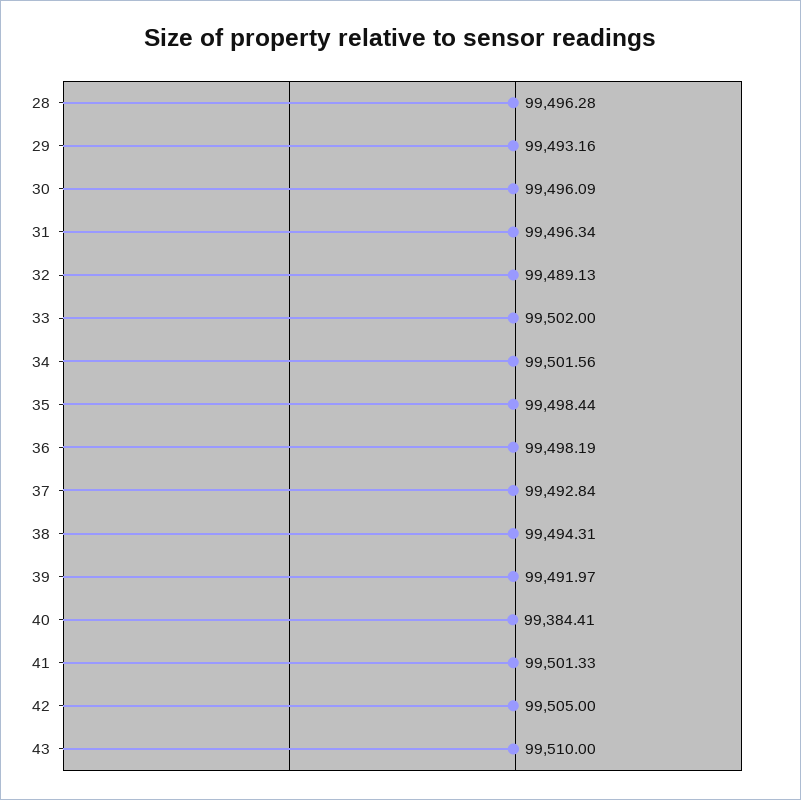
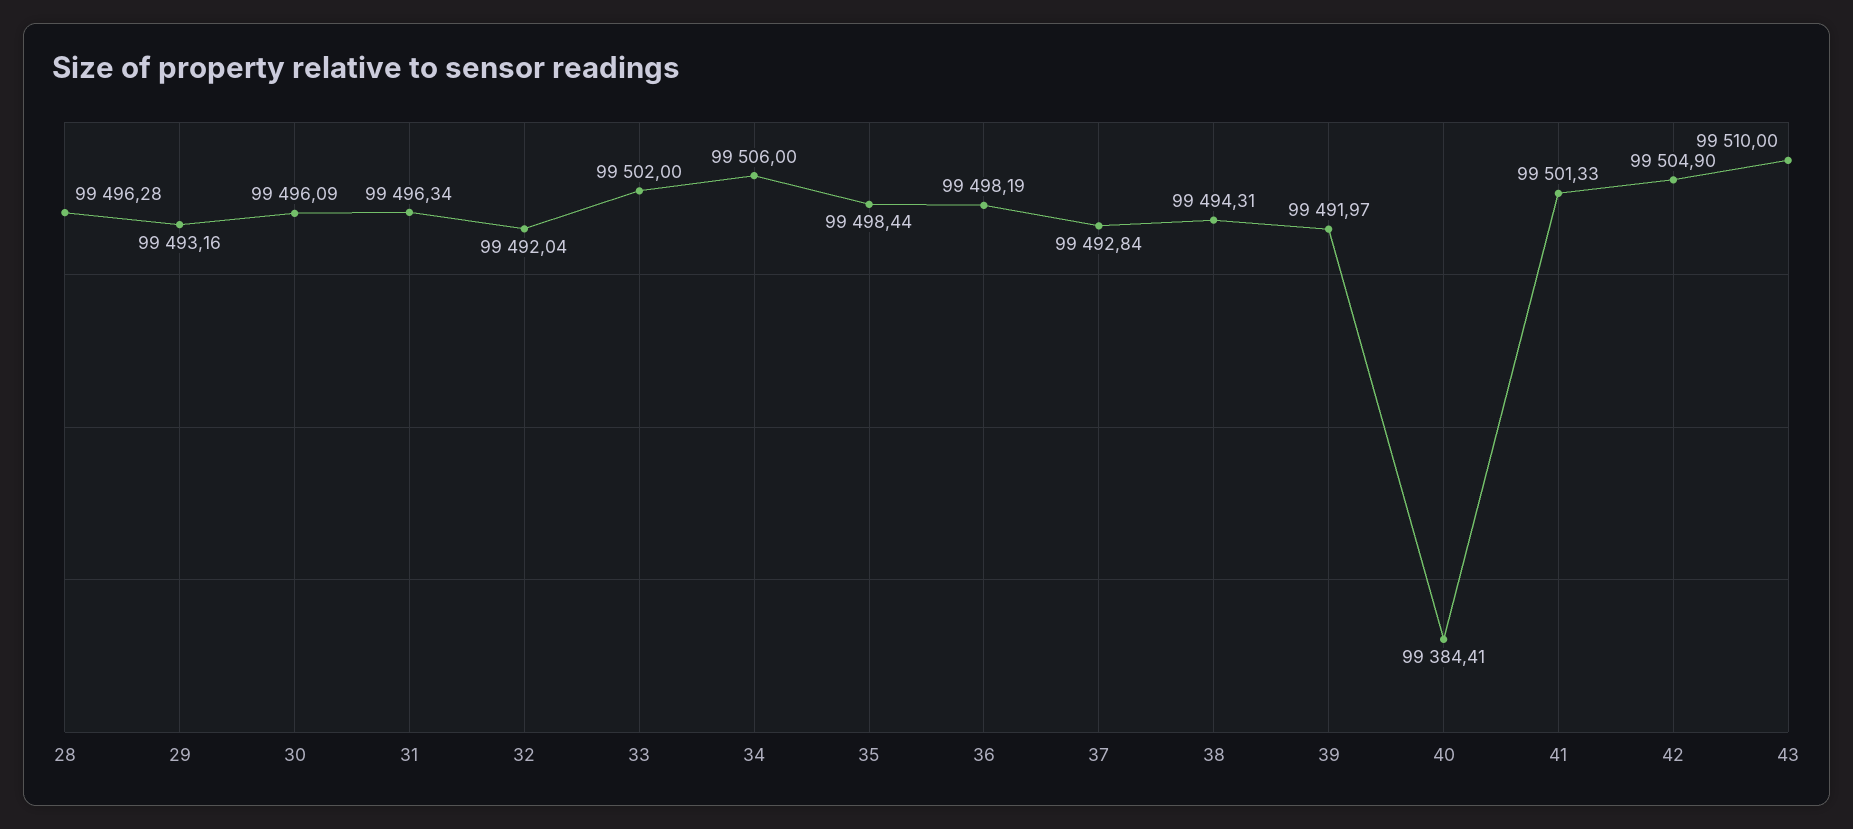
32: 99489.13 -> 99492.04
34: 99501.56 -> 99506
42: 99505 -> 99504.9

